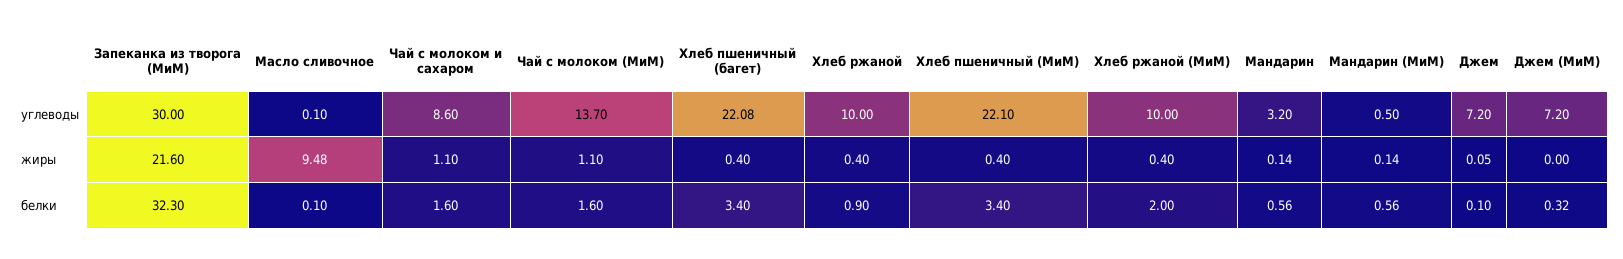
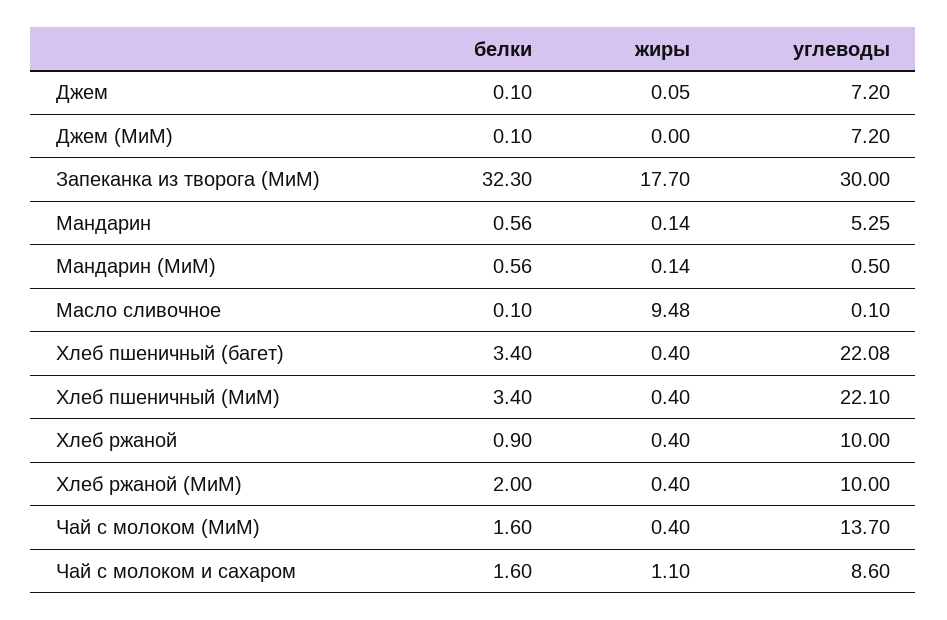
Мандарин, углеводы: 3.2 -> 5.25
Запеканка из творога (МиМ), жиры: 21.6 -> 17.7
Чай с молоком (МиМ), жиры: 1.1 -> 0.4
Джем (МиМ), белки: 0.32 -> 0.1

